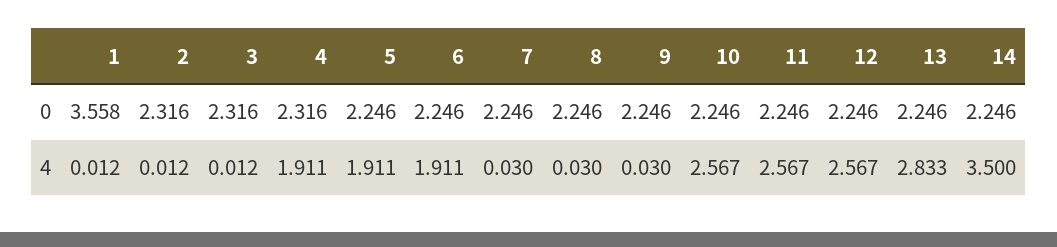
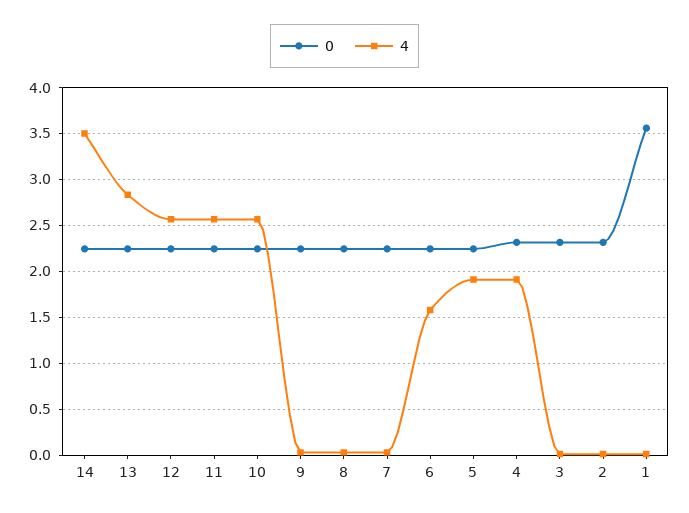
4, 6: 1.911 -> 1.6

